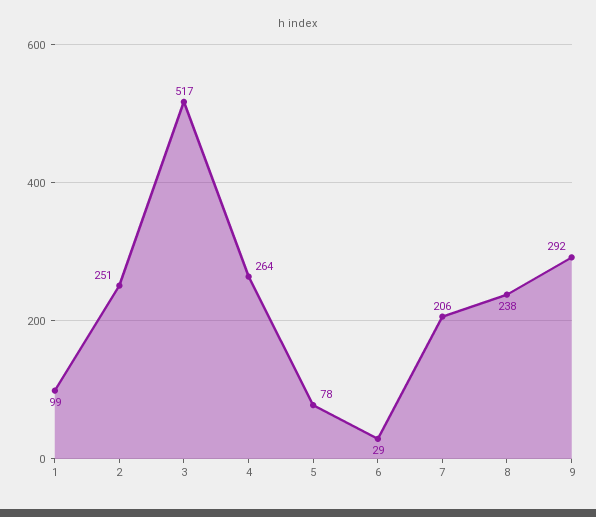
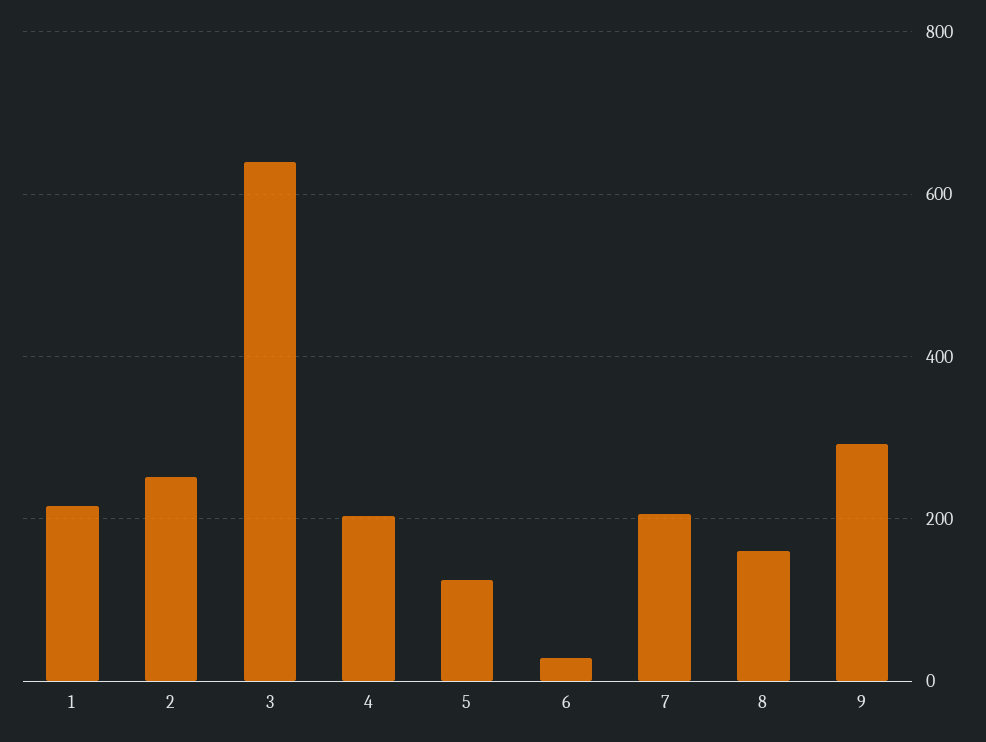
1: 99 -> 220
3: 517 -> 640
4: 264 -> 200
5: 78 -> 120
8: 238 -> 160

